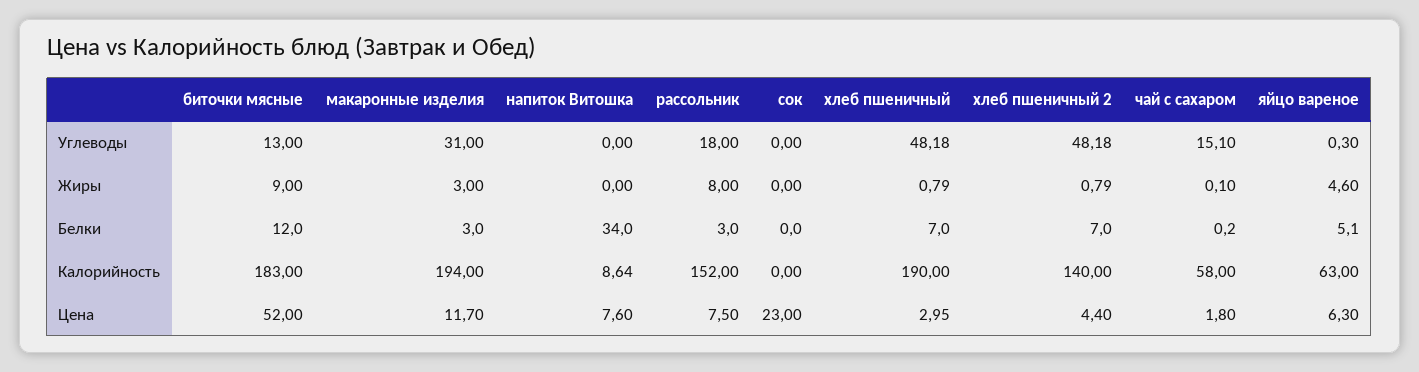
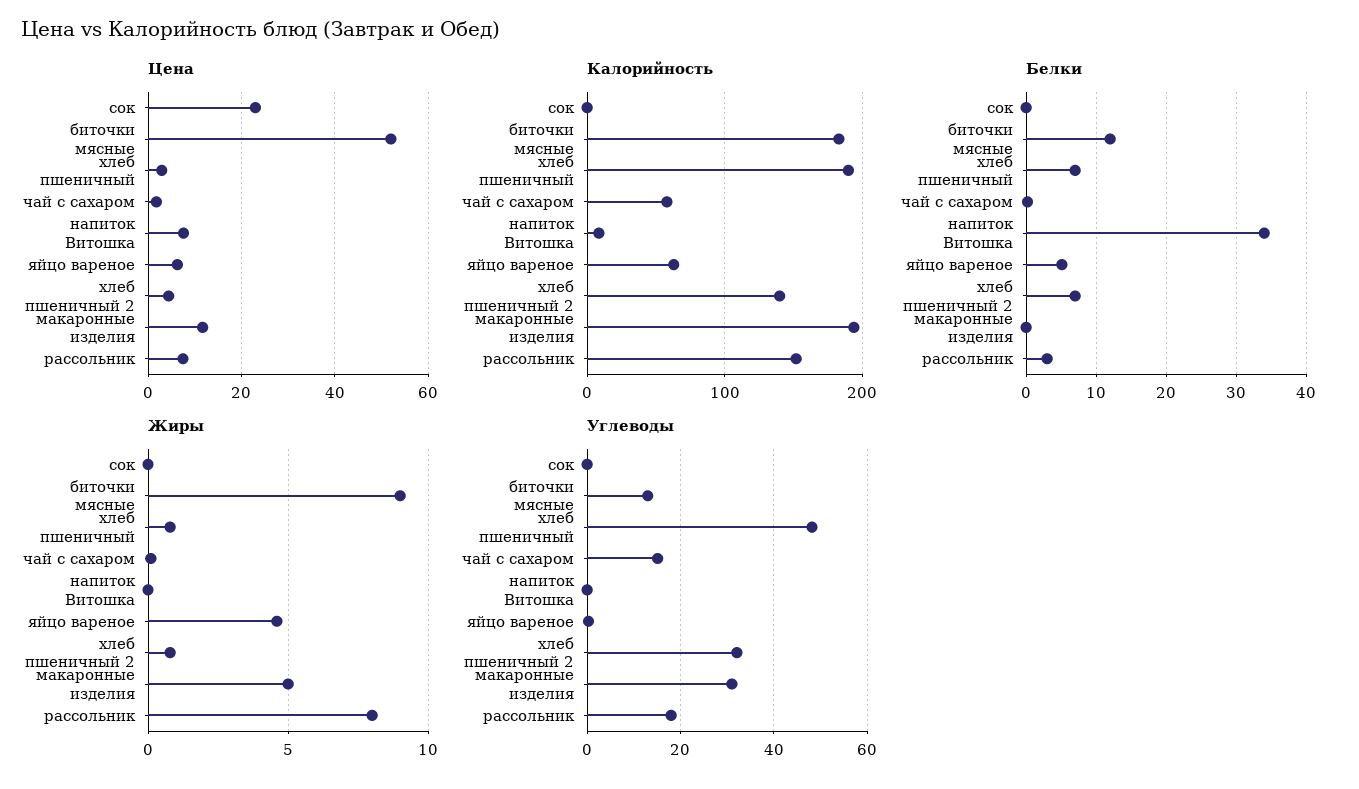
Углеводы, хлеб пшеничный 2: 48.18 -> 32
Жиры, макаронные изделия: 3 -> 5
Белки, макаронные изделия: 3 -> 0

